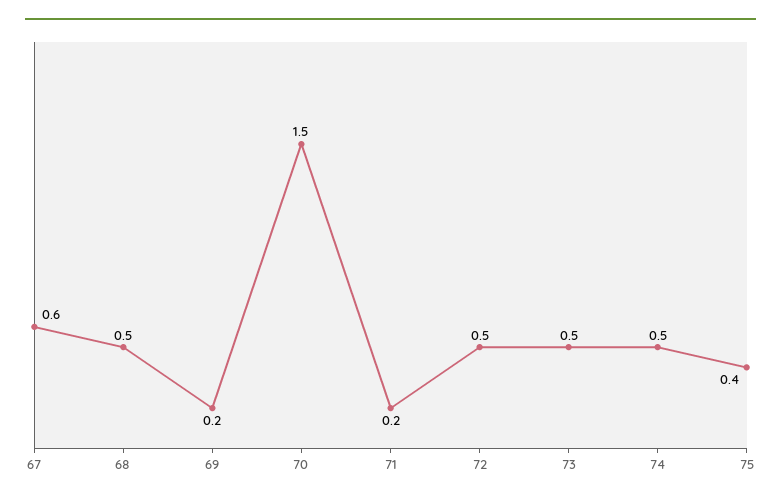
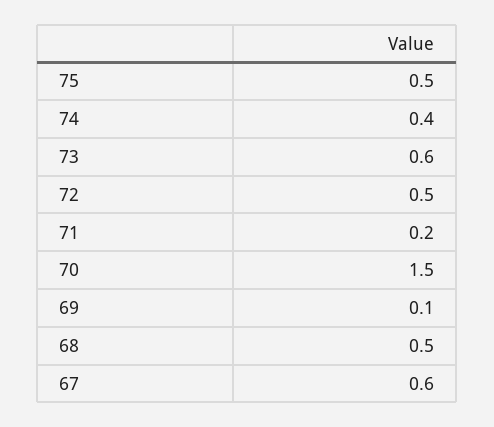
69: 0.2 -> 0.1
73: 0.5 -> 0.6
74: 0.5 -> 0.4
75: 0.4 -> 0.5

